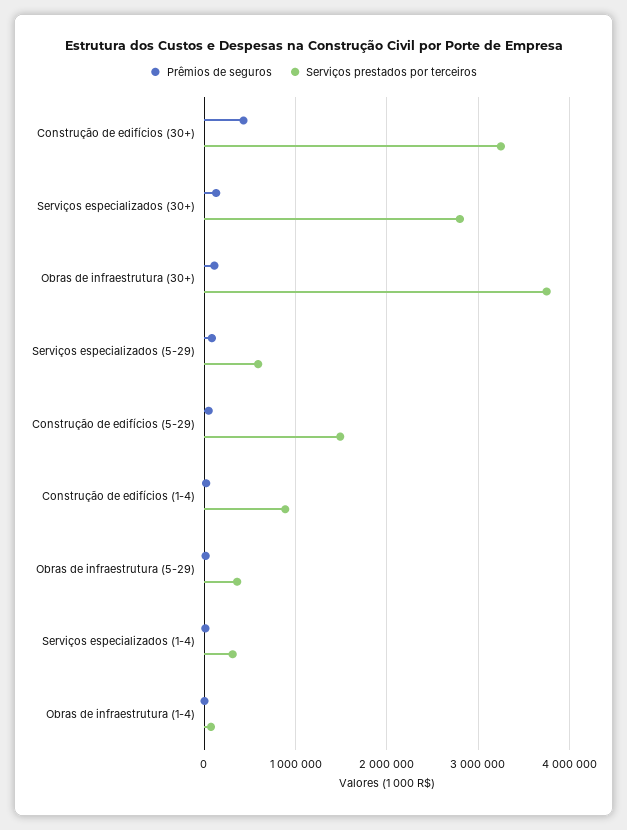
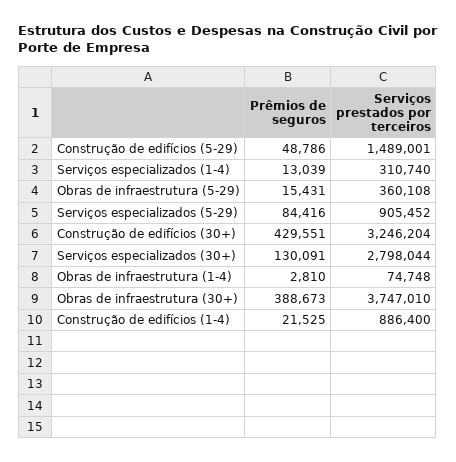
Prêmios de seguros, Obras de infraestrutura (30+): 100000 -> 388673
Serviços prestados por terceiros, Serviços especializados (5-29): 600000 -> 905452

